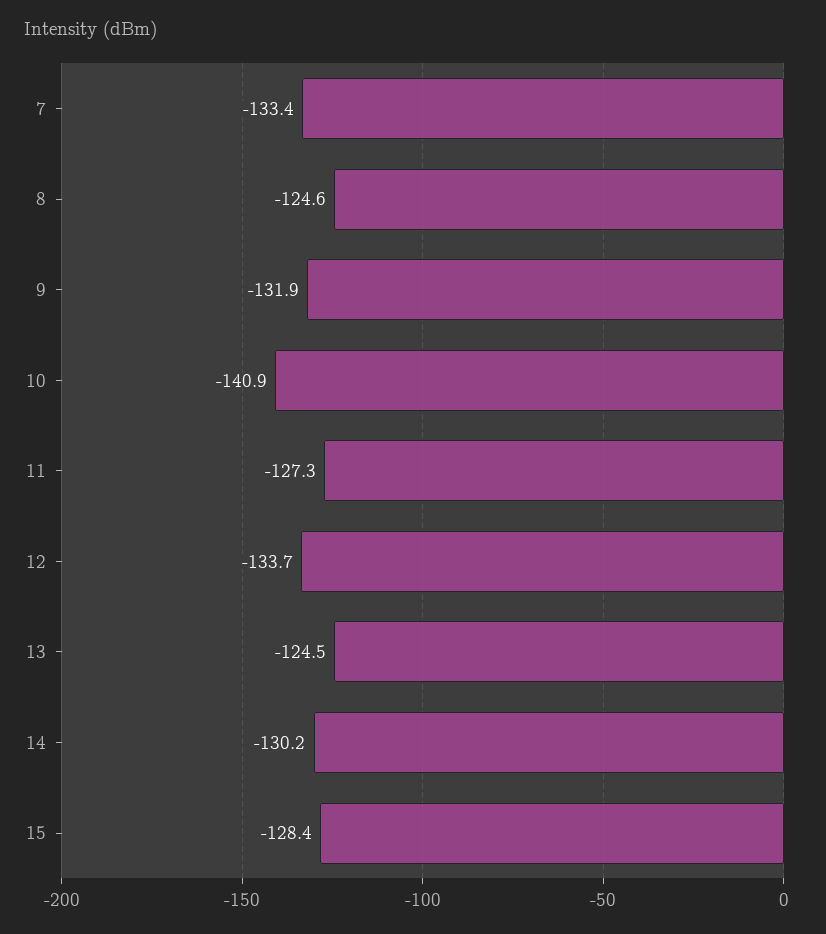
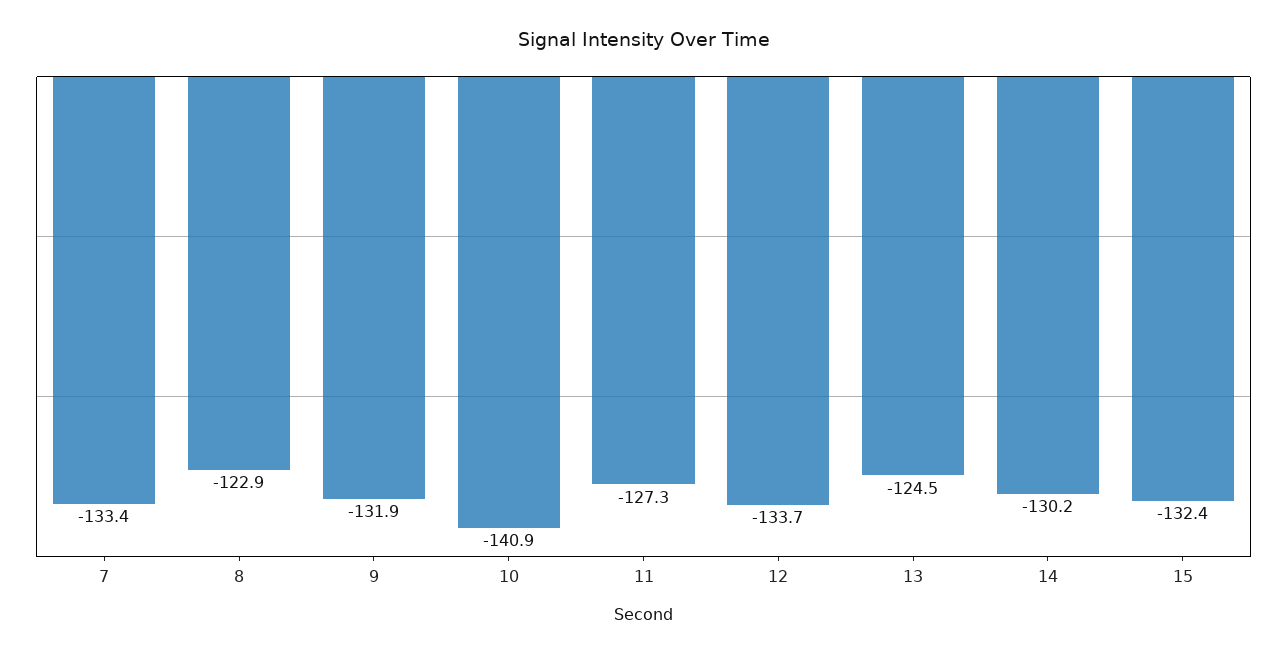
8: -124.6 -> -122.9
15: -128.4 -> -132.4

